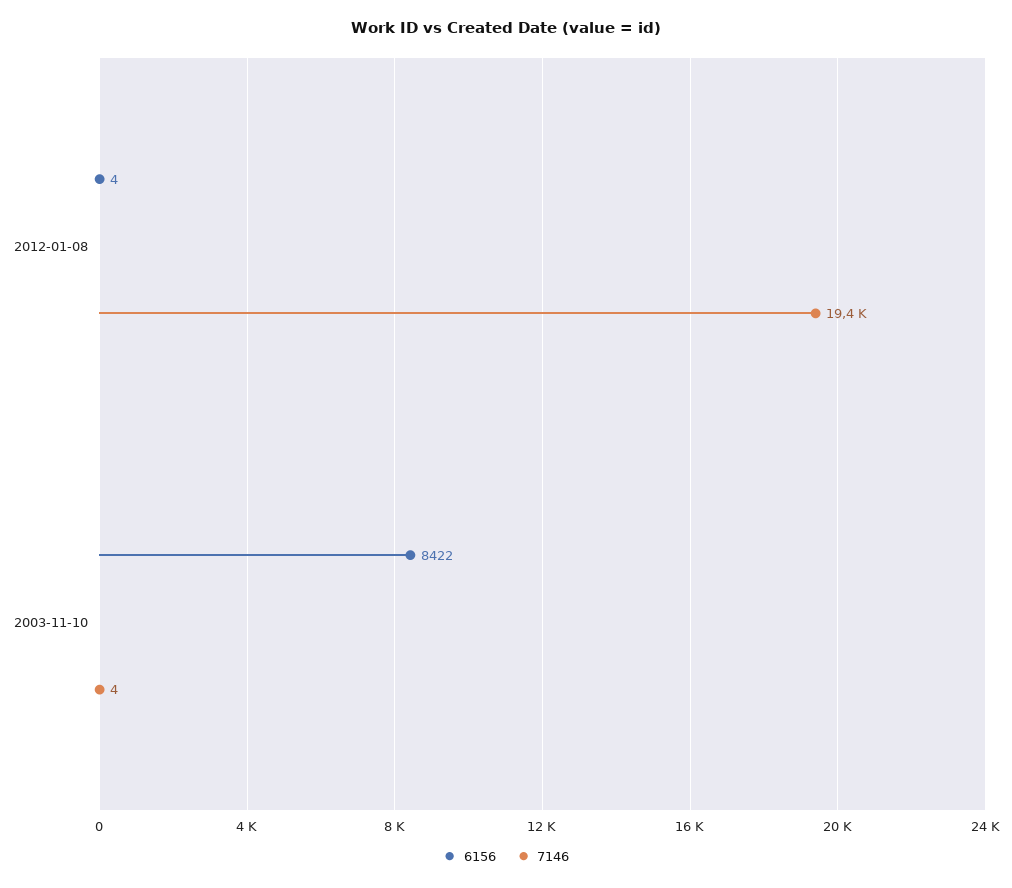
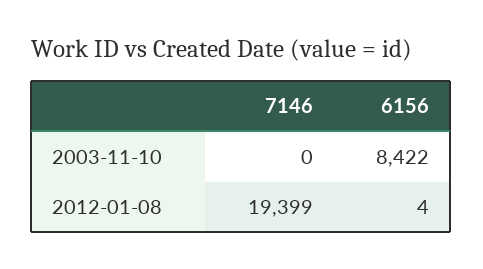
7146, 2003-11-10: 4 -> 0

